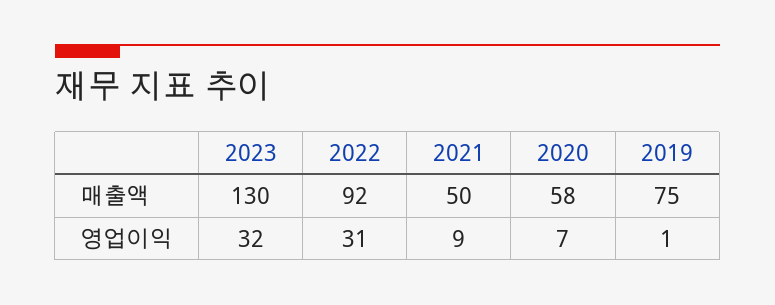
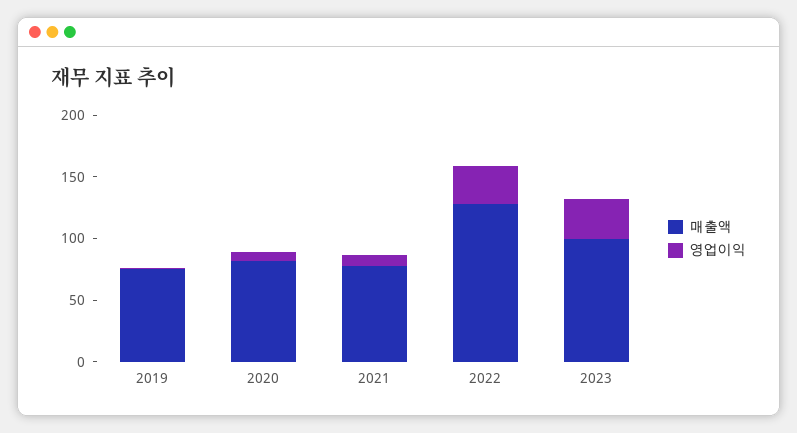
매출액, 2023: 130 -> 100
매출액, 2022: 92 -> 130
매출액, 2021: 50 -> 80
매출액, 2020: 58 -> 80

